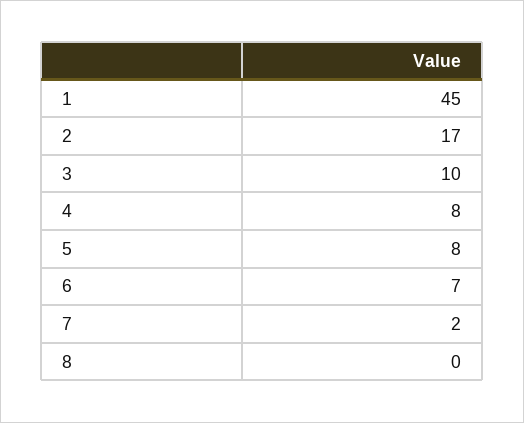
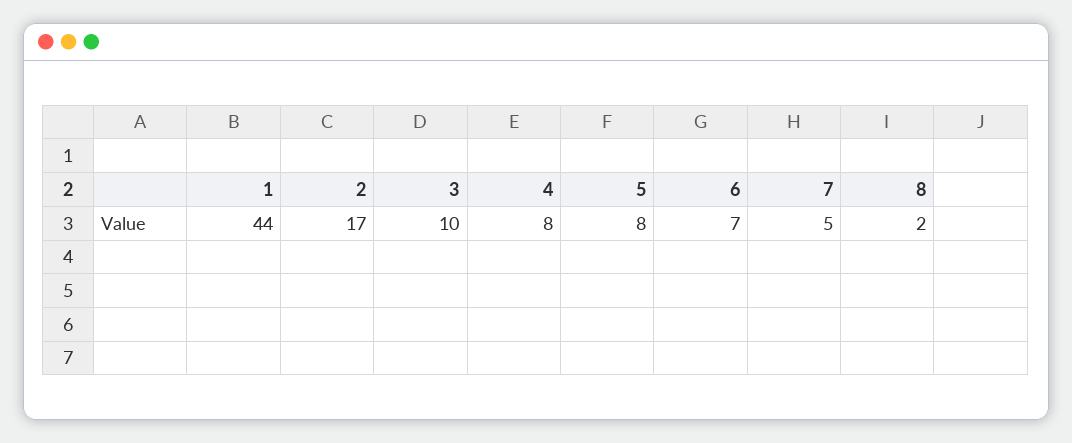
1: 45 -> 44
7: 2 -> 5
8: 0 -> 2

